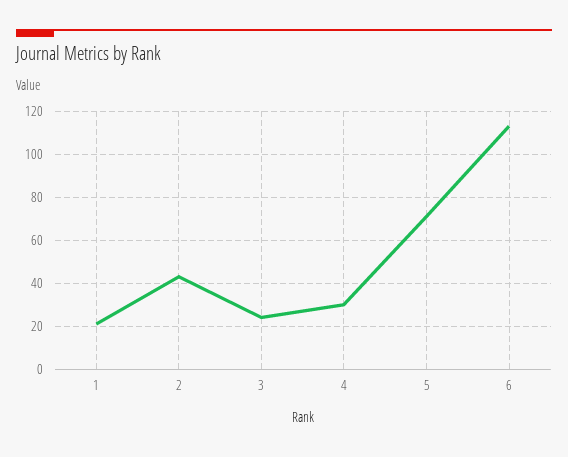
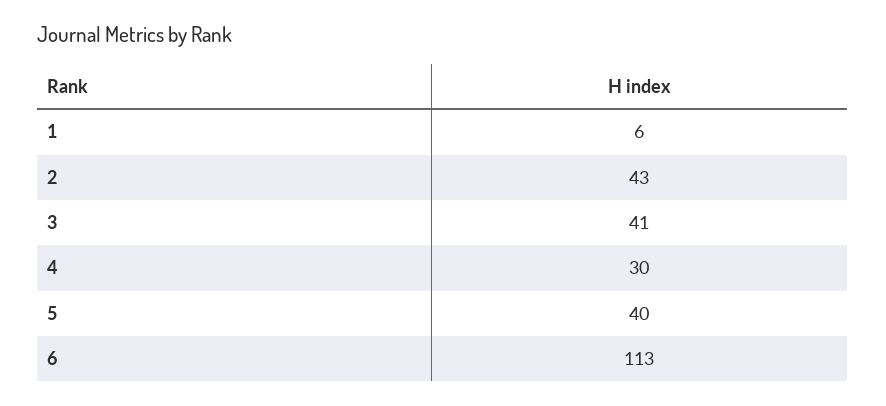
1: 20 -> 6
3: 25 -> 41
5: 70 -> 40

